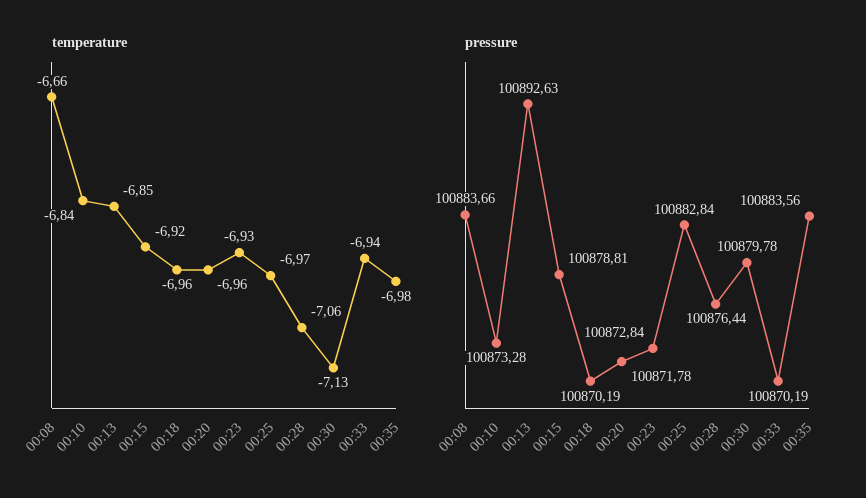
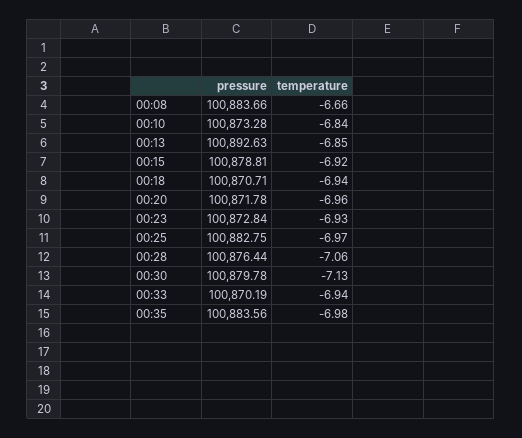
temperature, 00:18: -6.96 -> -6.94
pressure, 00:18: 100870.19 -> 100870.71
pressure, 00:25: 100882.84 -> 100882.75

